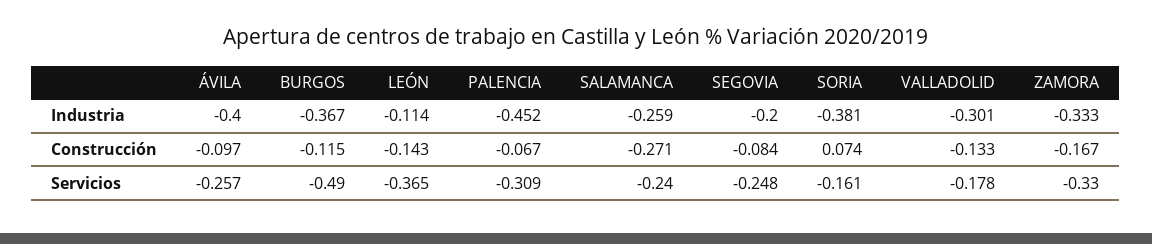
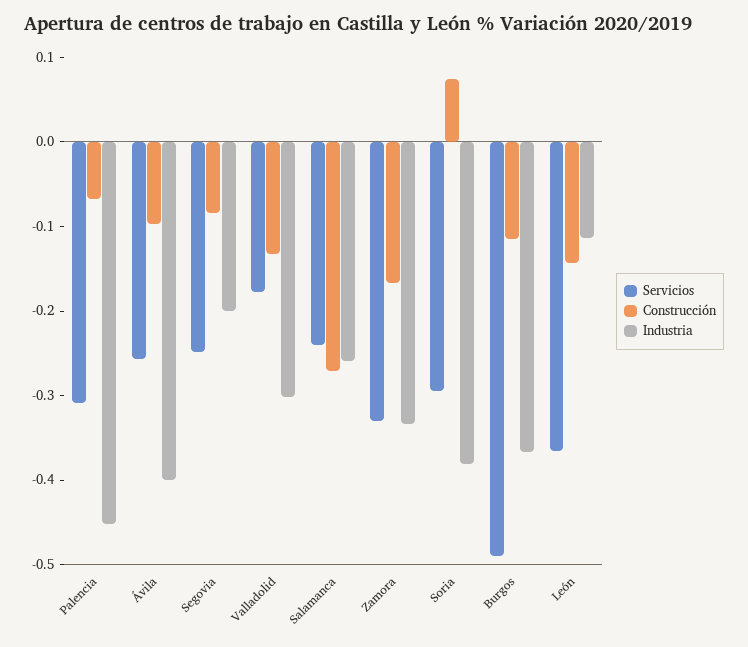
Servicios, SORIA: -0.161 -> -0.3

